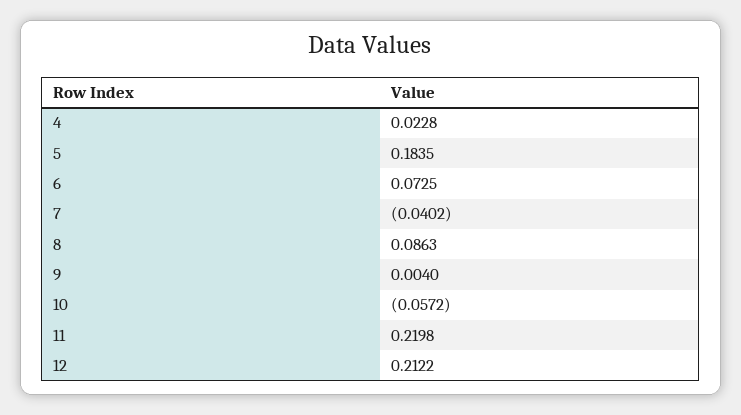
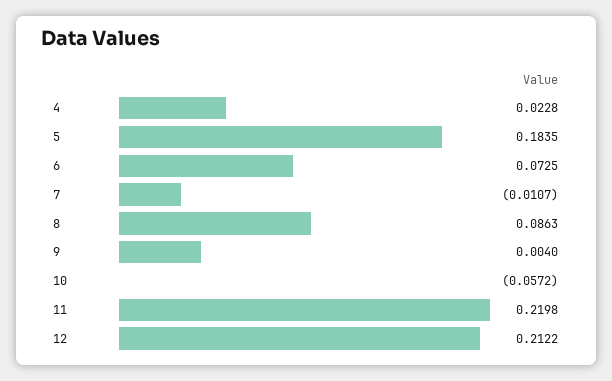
7: -0.0402 -> -0.0107

